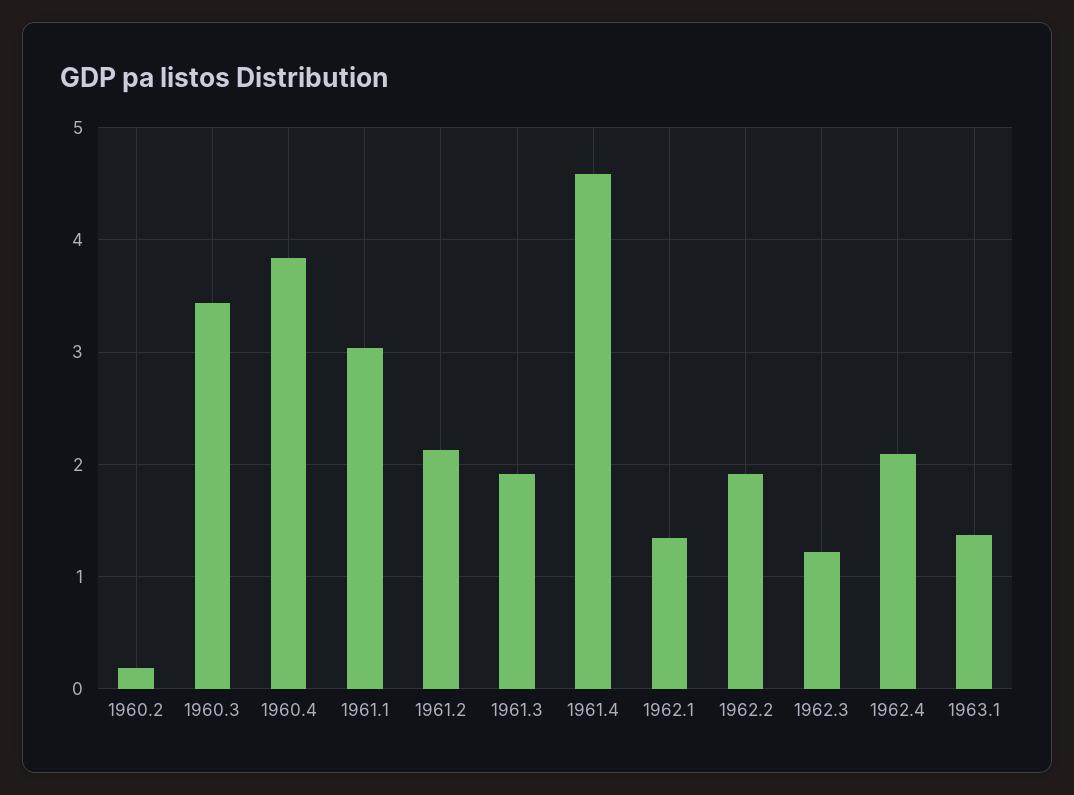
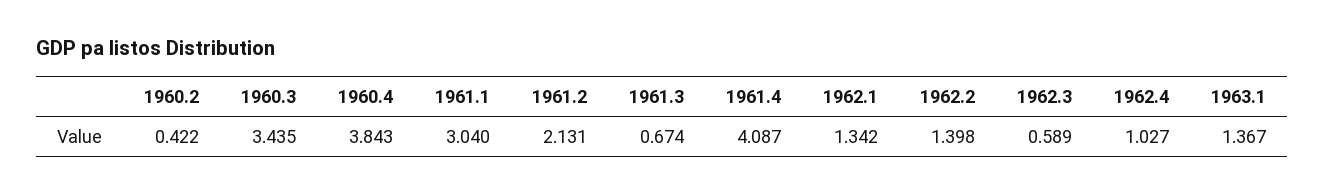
1960.2: 0.2 -> 0.422
1961.3: 1.9 -> 0.674
1961.4: 4.6 -> 4.087
1962.2: 1.9 -> 1.398
1962.3: 1.2 -> 0.589
1962.4: 2.1 -> 1.027

